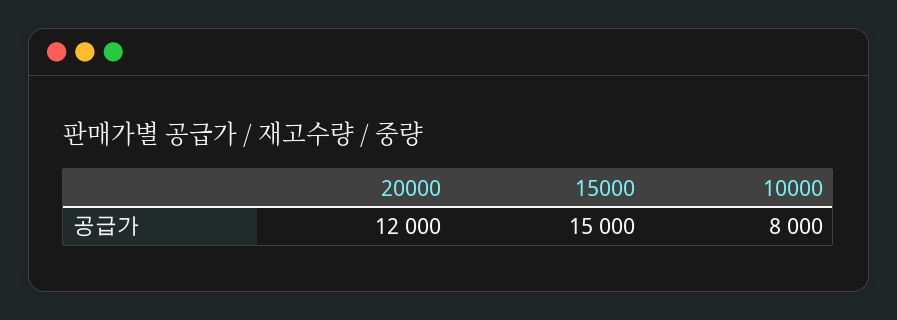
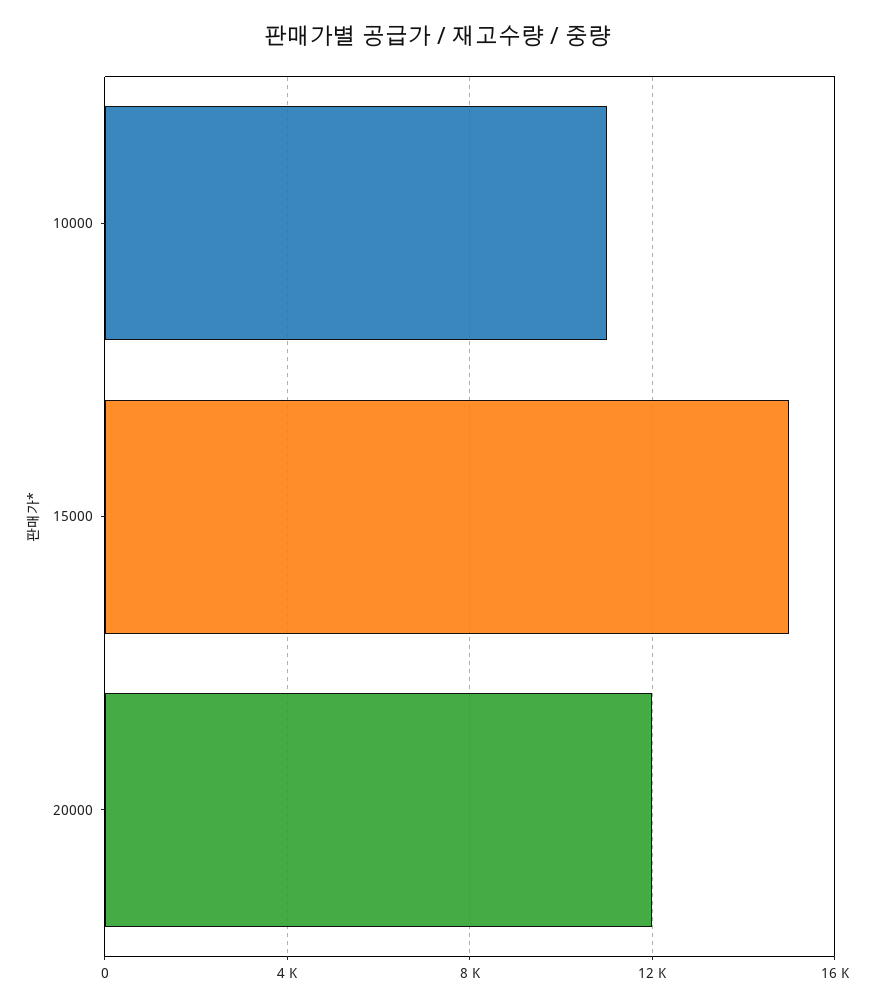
10000: 8000 -> 11000

